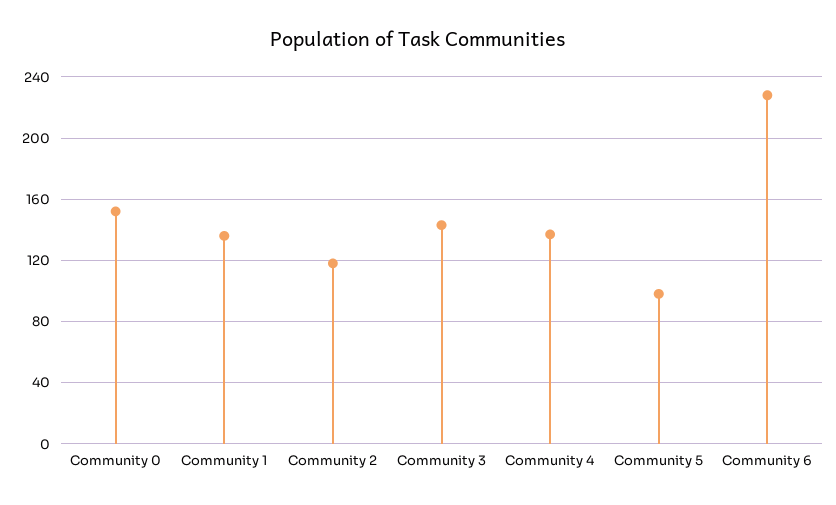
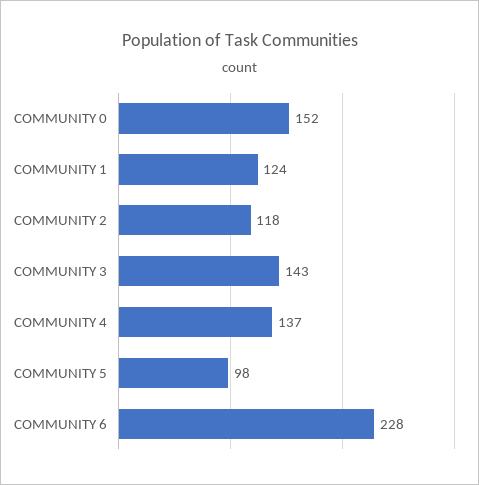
Community 1: 135 -> 124

